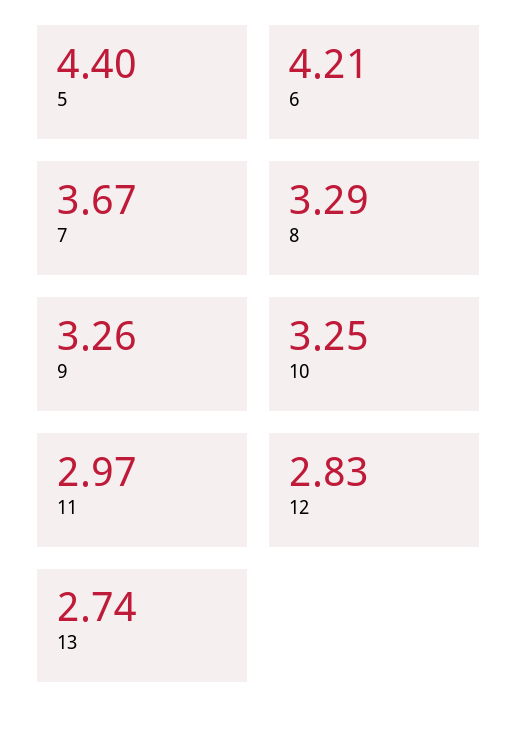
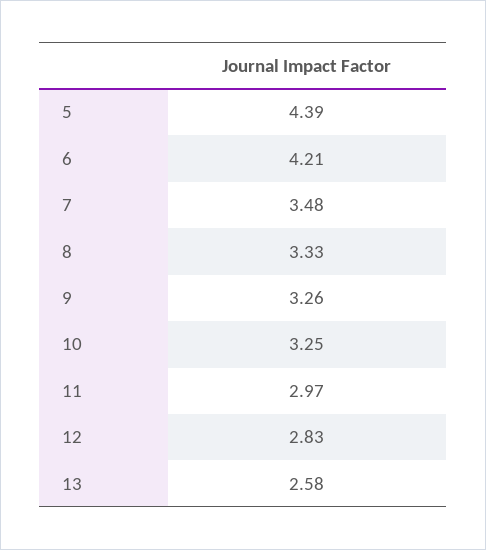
5: 4.4 -> 4.39
7: 3.67 -> 3.48
8: 3.29 -> 3.33
13: 2.74 -> 2.58

